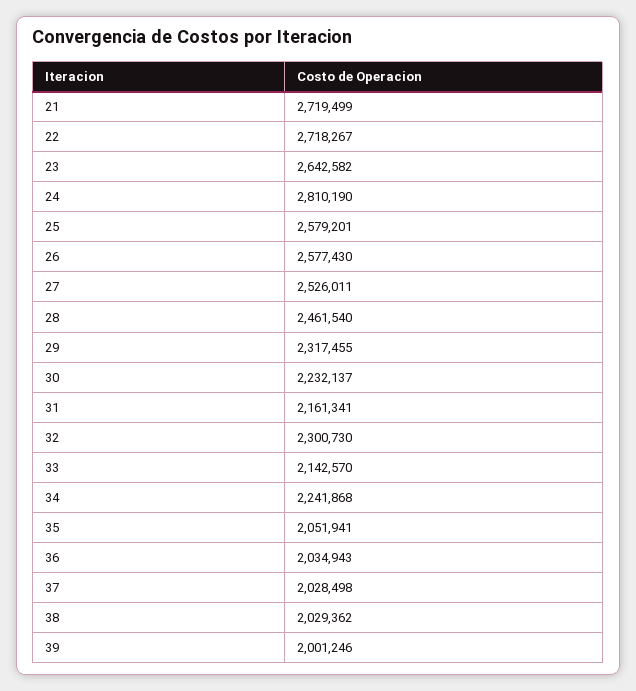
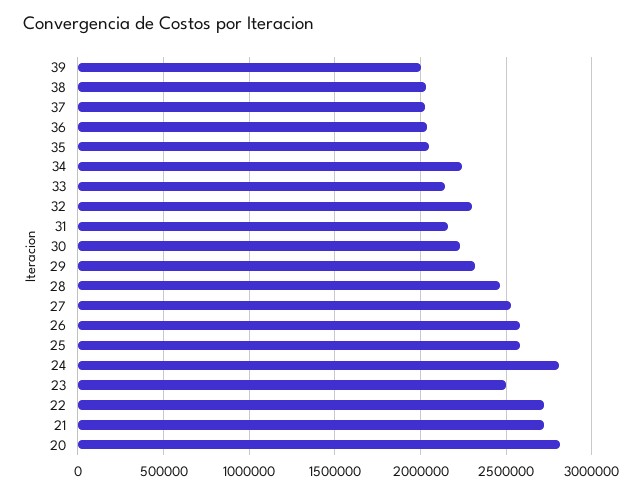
23: 2642582 -> 2500000
20: none -> 2800000

